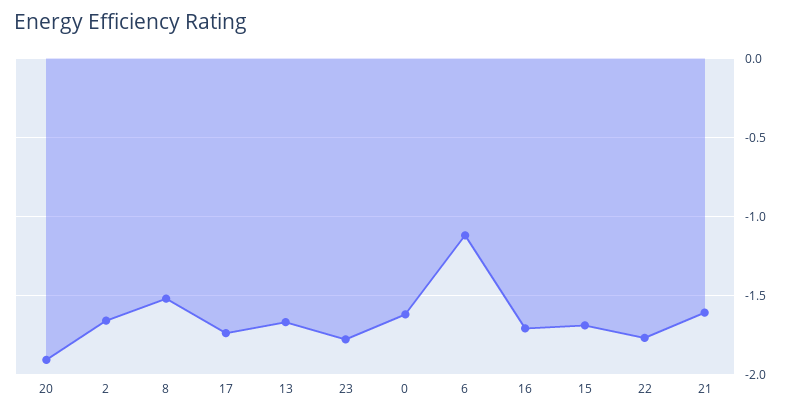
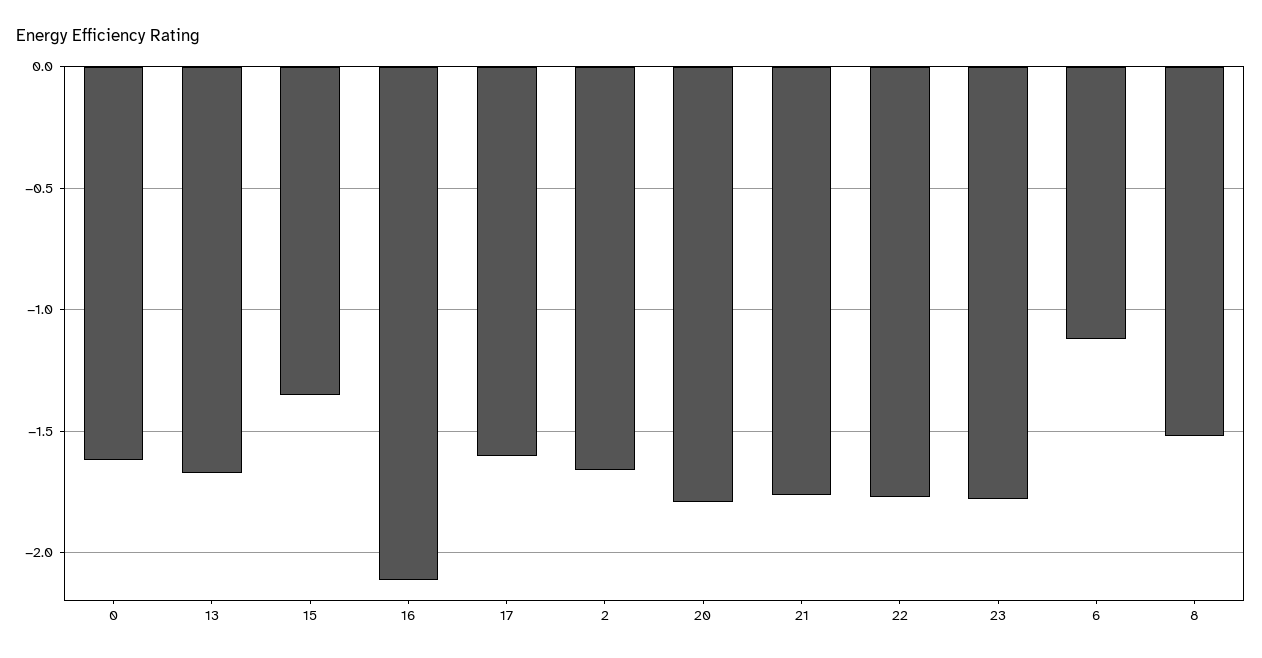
20: -1.9 -> -1.8
17: -1.75 -> -1.6
16: -1.7 -> -2.1
15: -1.7 -> -1.35
21: -1.6 -> -1.75

